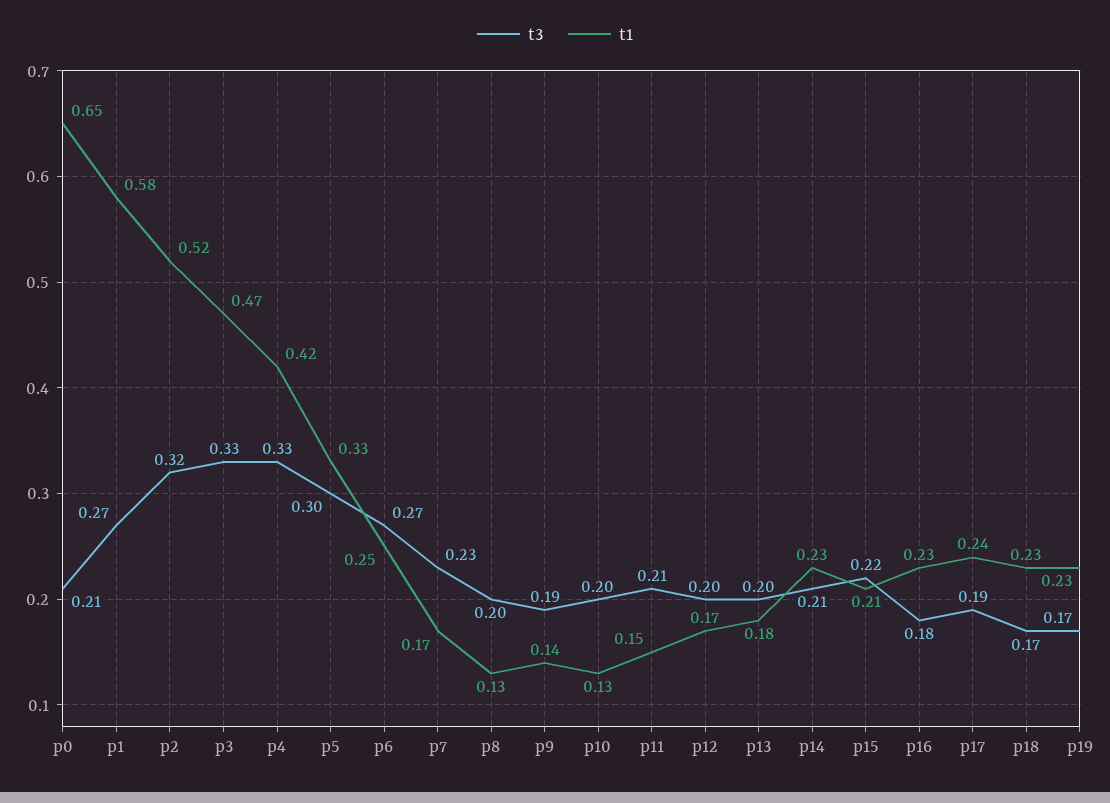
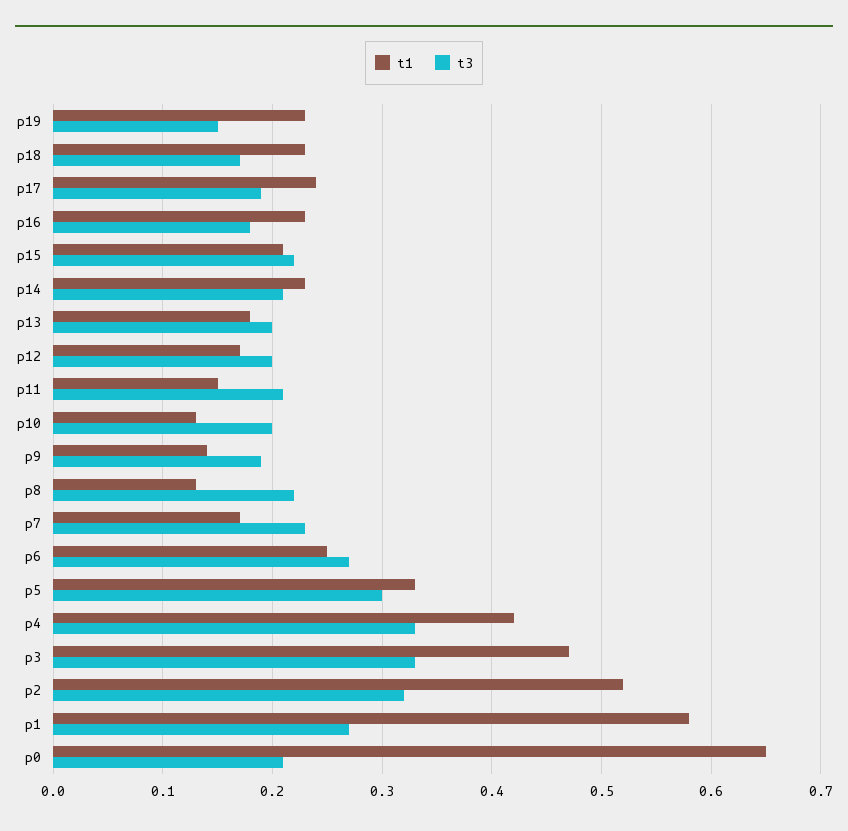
t3, p8: 0.2 -> 0.22
t3, p19: 0.17 -> 0.15

